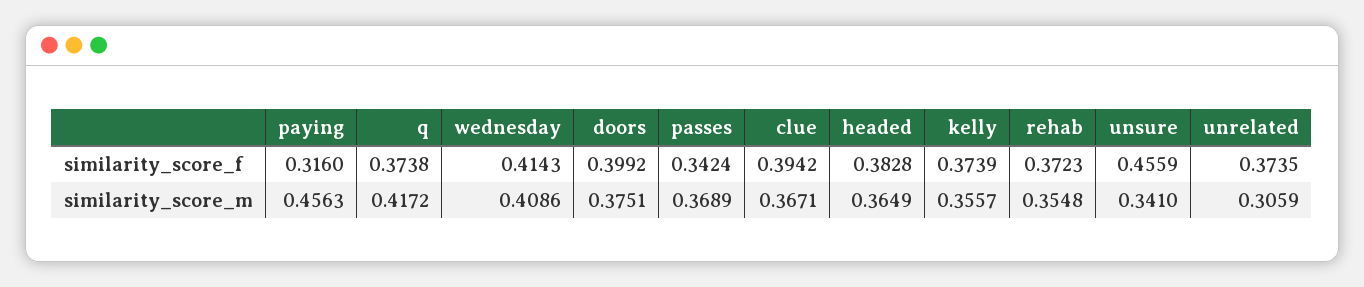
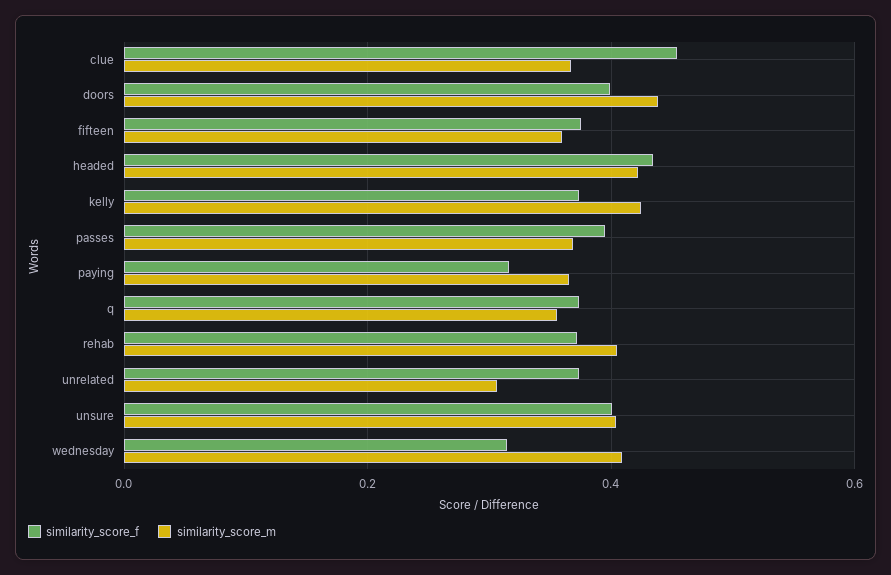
similarity_score_f, wednesday: 0.4143 -> 0.32
similarity_score_f, passes: 0.3424 -> 0.4
similarity_score_f, clue: 0.3942 -> 0.46
similarity_score_f, headed: 0.3828 -> 0.44
similarity_score_f, unsure: 0.4559 -> 0.4
similarity_score_m, paying: 0.4563 -> 0.36
similarity_score_m, q: 0.4172 -> 0.36
similarity_score_m, doors: 0.3751 -> 0.44
similarity_score_m, headed: 0.3649 -> 0.42
similarity_score_m, kelly: 0.3557 -> 0.42
similarity_score_m, rehab: 0.3548 -> 0.4
similarity_score_m, unsure: 0.341 -> 0.4
similarity_score_f, fifteen: none -> 0.38
similarity_score_m, fifteen: none -> 0.36

